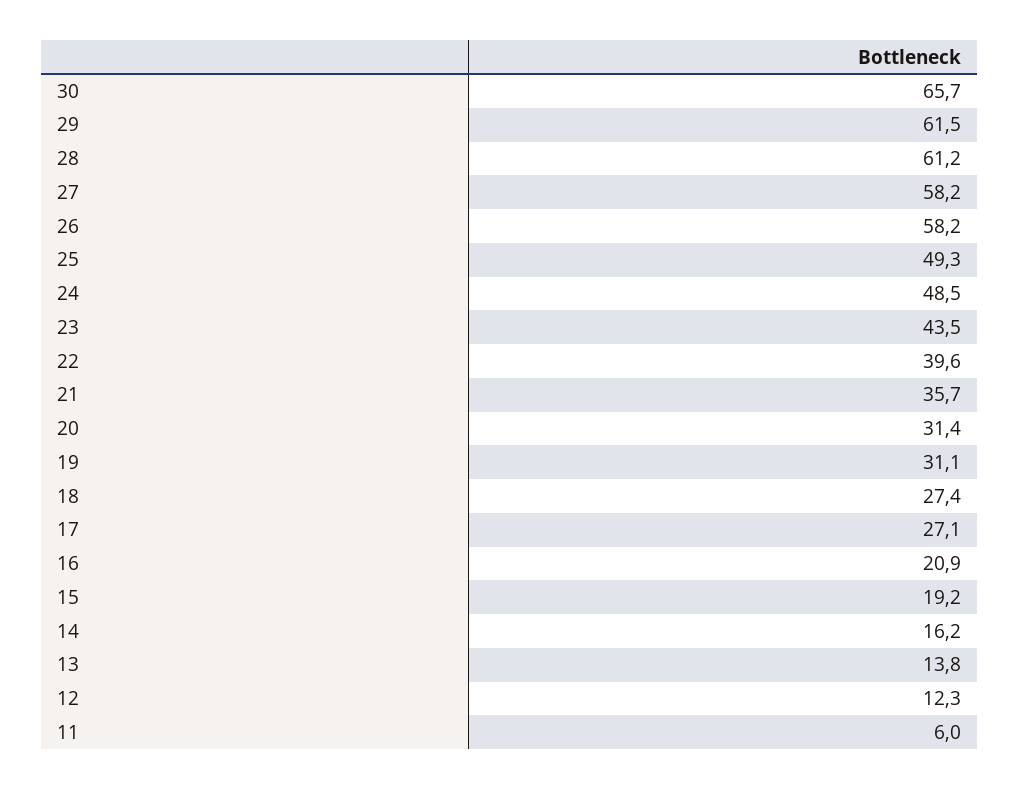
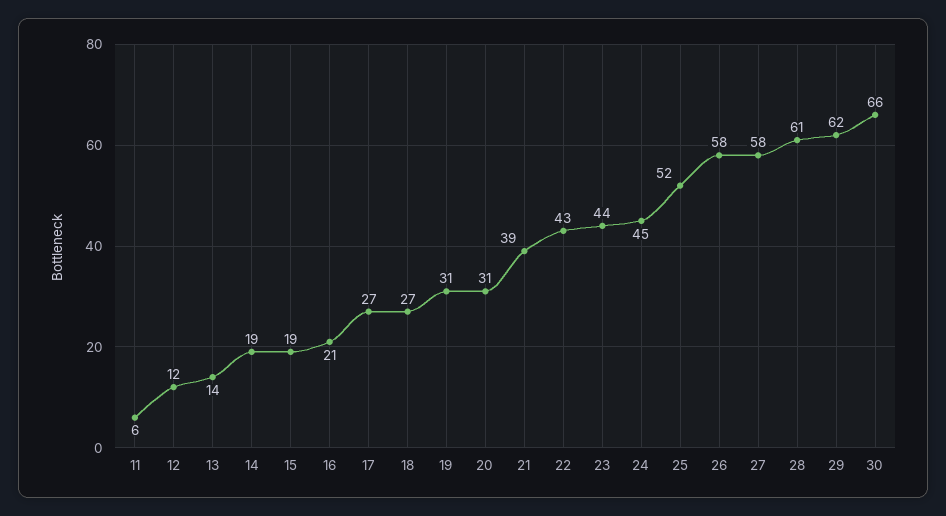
25: 49.3 -> 52
24: 48.5 -> 45
22: 39.6 -> 43
21: 35.7 -> 39
14: 16.2 -> 19

